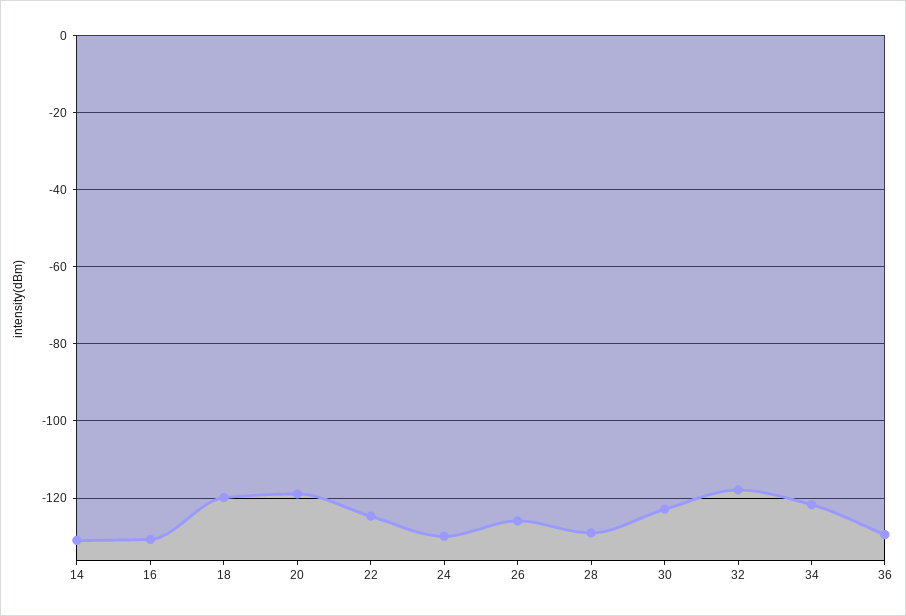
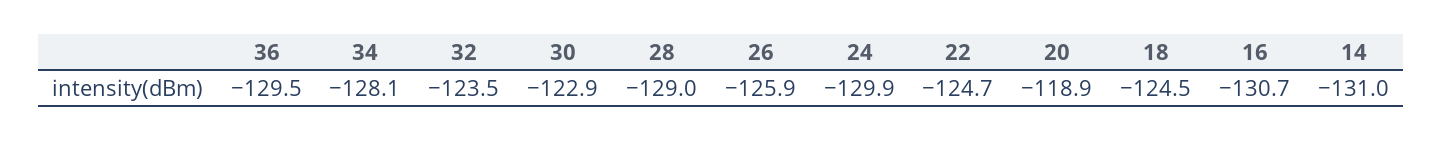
18: -120 -> -124.5
32: -118 -> -123.5
34: -122 -> -128.1

